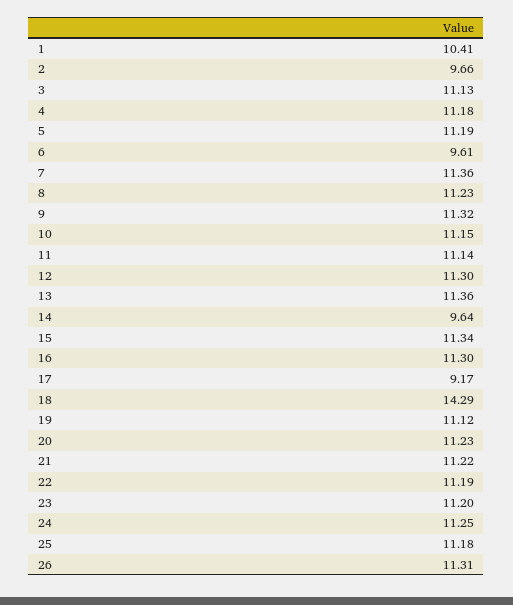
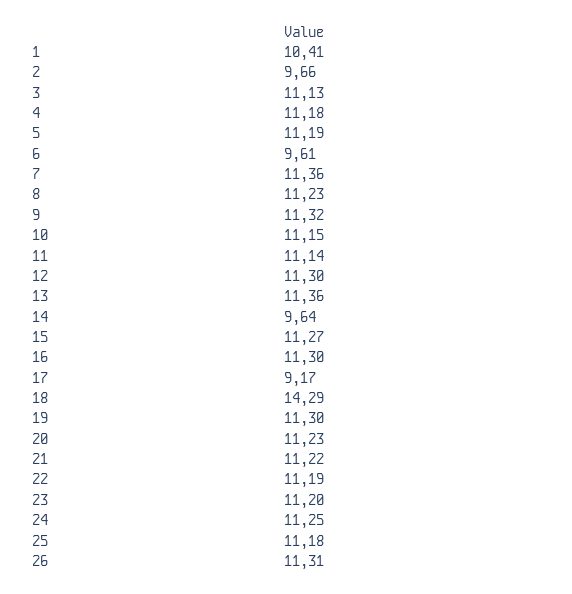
15: 11.34 -> 11.27
19: 11.12 -> 11.3

